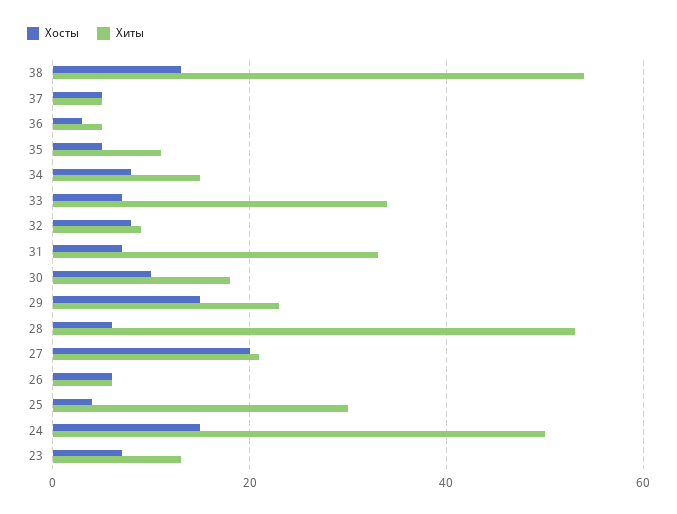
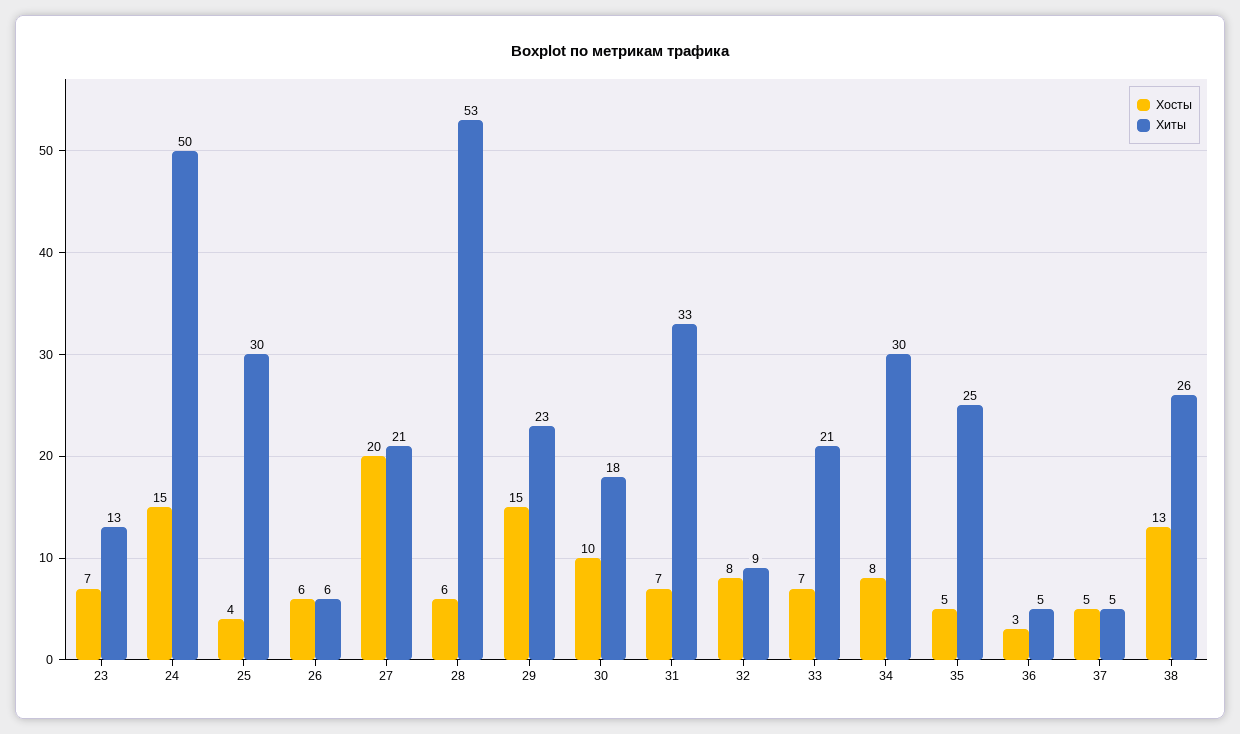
Хиты, 38: 55 -> 26
Хиты, 35: 10 -> 25
Хиты, 34: 15 -> 30
Хиты, 33: 35 -> 21

